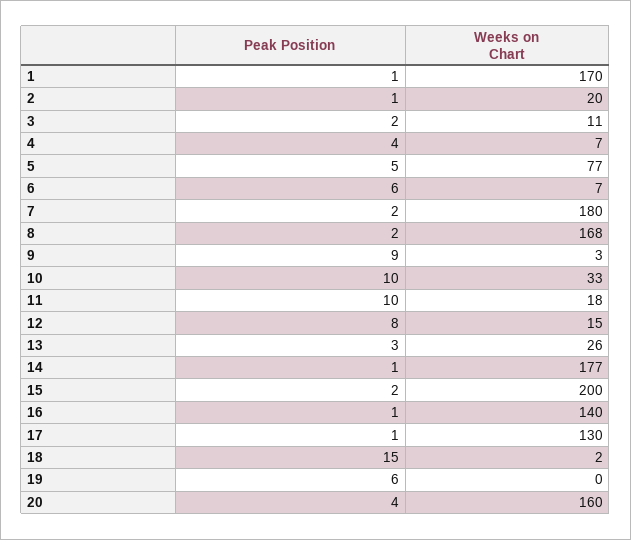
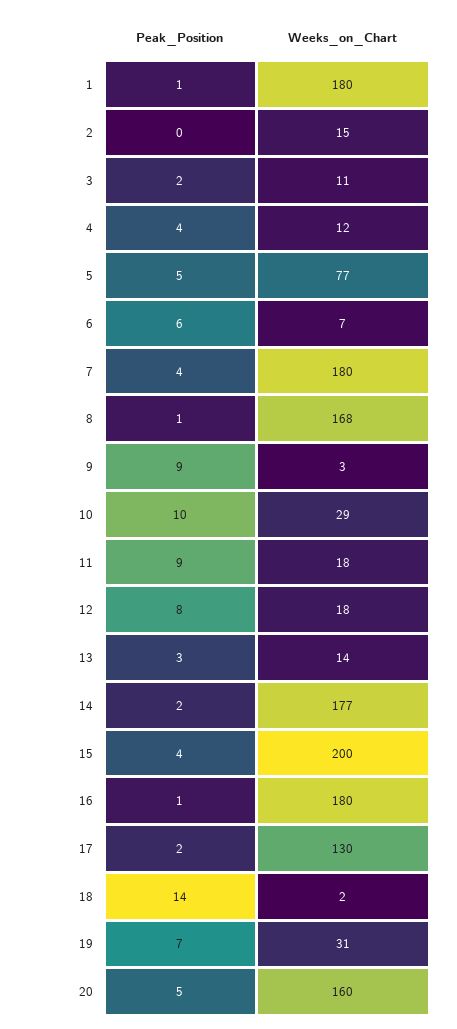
Weeks on Chart, 1: 170 -> 180
Peak Position, 2: 1 -> 0
Weeks on Chart, 2: 20 -> 15
Weeks on Chart, 4: 7 -> 12
Peak Position, 7: 2 -> 4
Peak Position, 8: 2 -> 1
Weeks on Chart, 10: 33 -> 29
Peak Position, 11: 10 -> 9
Weeks on Chart, 12: 15 -> 18
Weeks on Chart, 13: 26 -> 14
Peak Position, 14: 1 -> 2
Peak Position, 15: 2 -> 4
Weeks on Chart, 16: 140 -> 180
Peak Position, 17: 1 -> 2
Peak Position, 18: 15 -> 14
Peak Position, 19: 6 -> 7
Weeks on Chart, 19: 0 -> 31
Peak Position, 20: 4 -> 5

